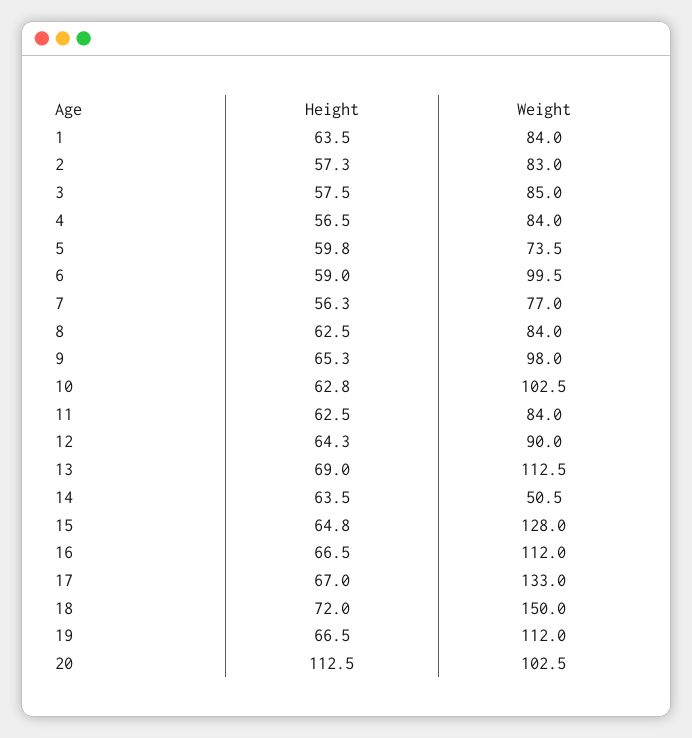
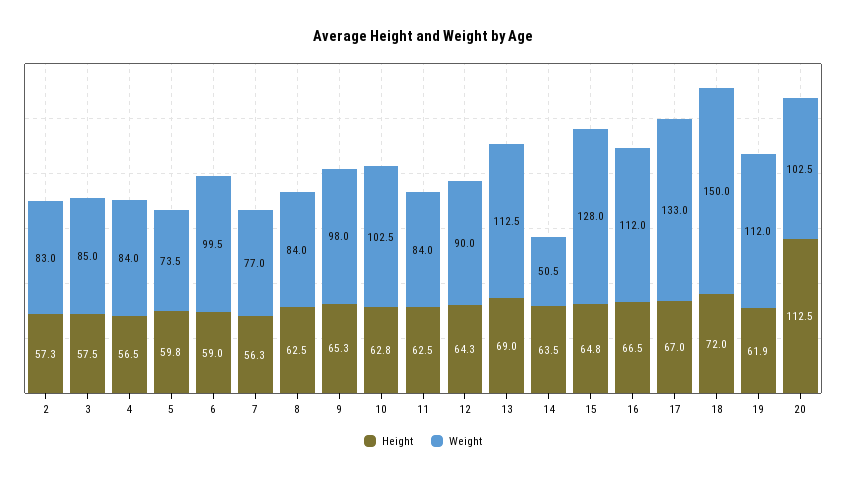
Height, 1: 63.5 -> none
Weight, 1: 84 -> none
Height, 19: 66.5 -> 61.9

